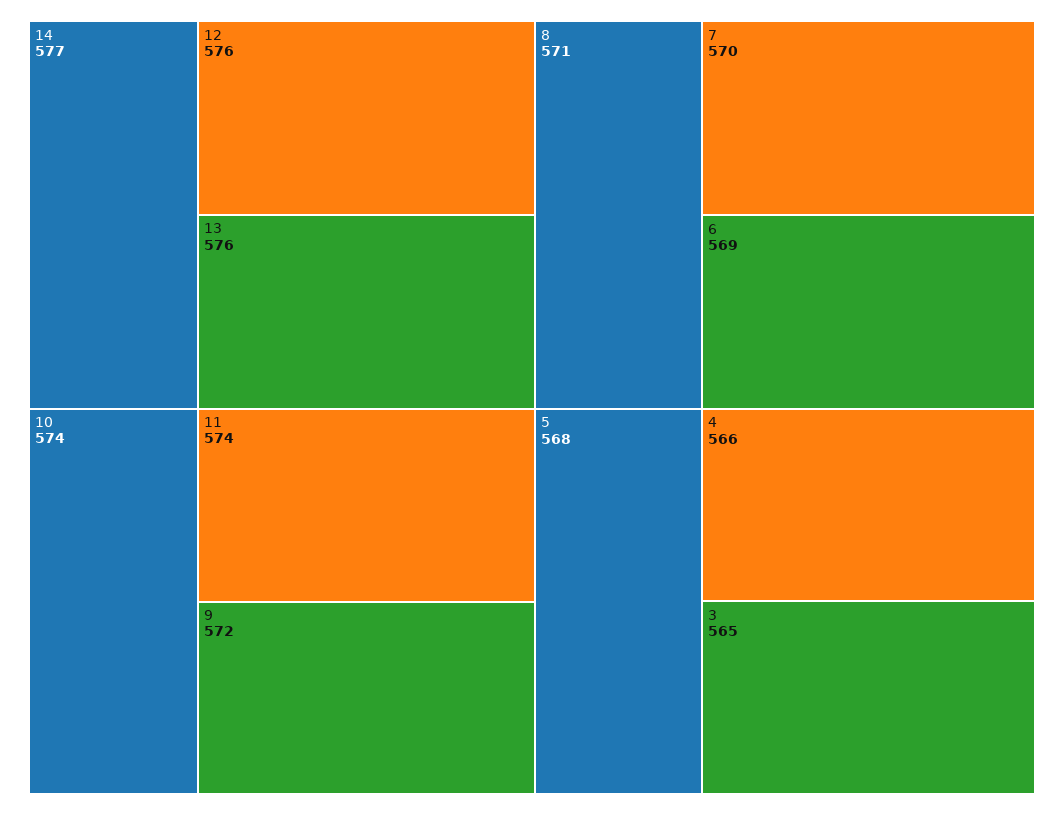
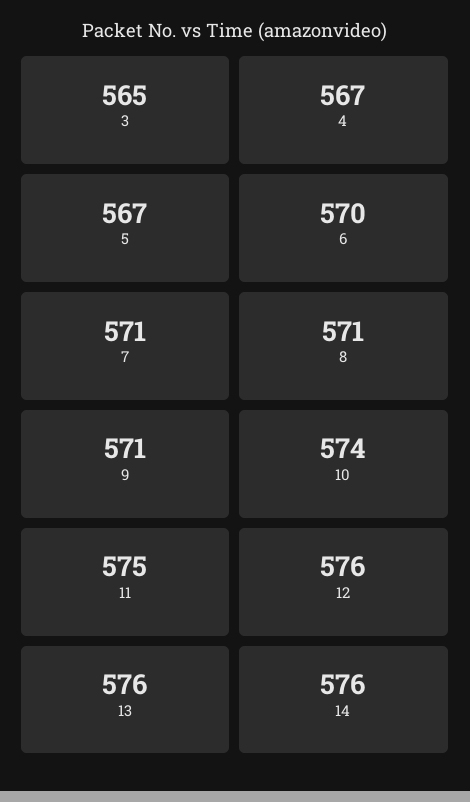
14: 577 -> 576
11: 574 -> 575
9: 572 -> 571
7: 570 -> 571
6: 569 -> 570
5: 568 -> 567
4: 566 -> 567

